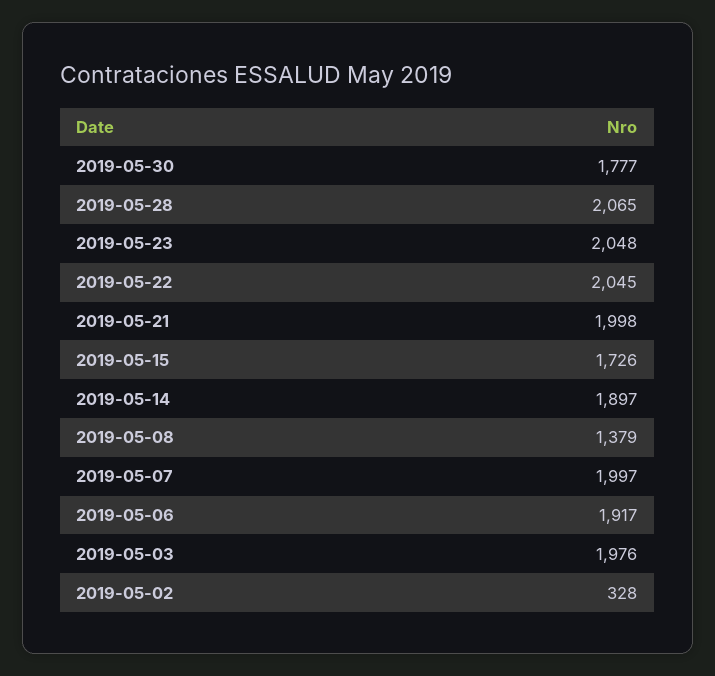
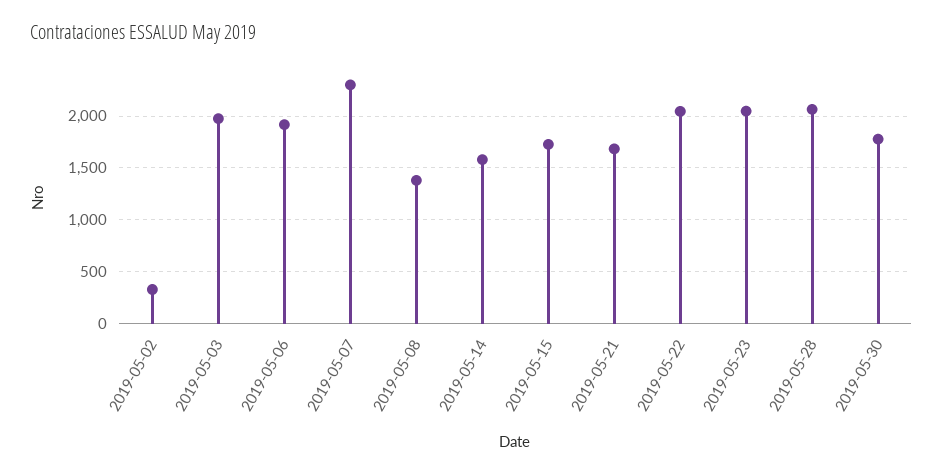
2019-05-21: 1998 -> 1700
2019-05-14: 1897 -> 1600
2019-05-07: 1997 -> 2300

